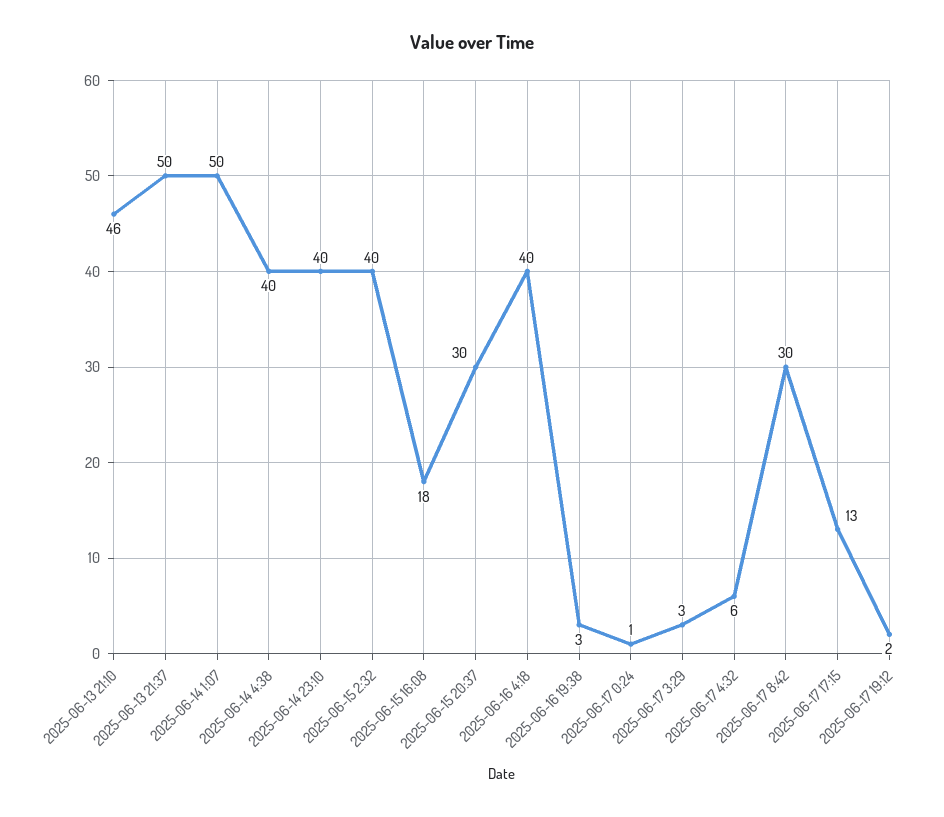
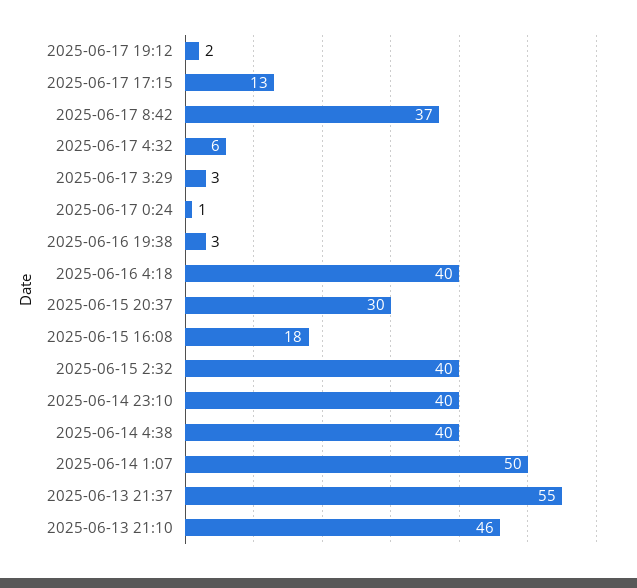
2025-06-13 21:37: 50 -> 55
2025-06-17 8:42: 30 -> 37

